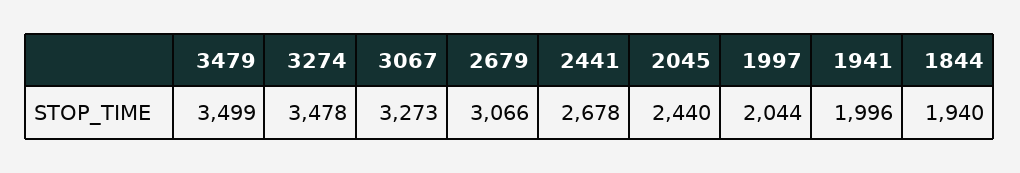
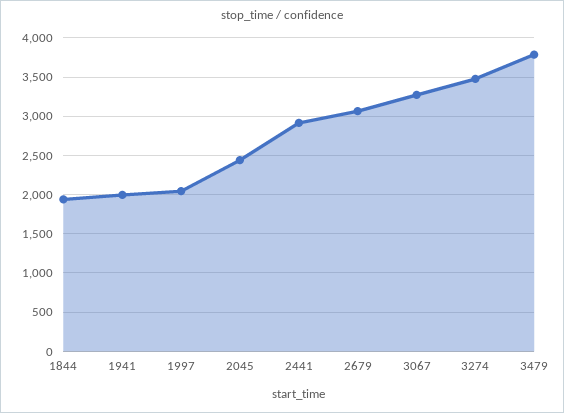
3479: 3499 -> 3800
2441: 2678 -> 2900

